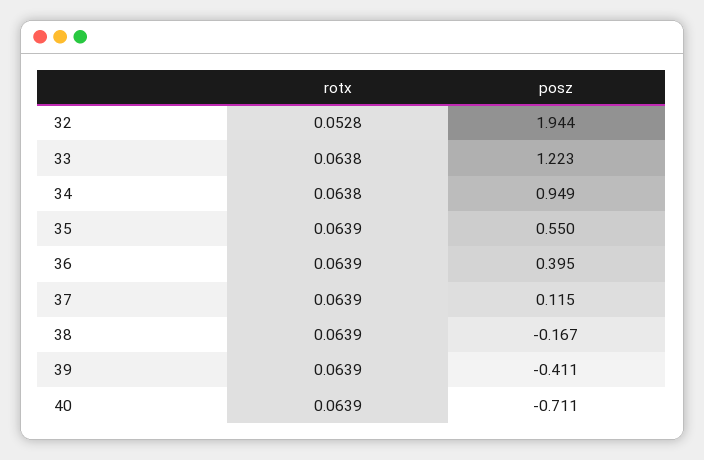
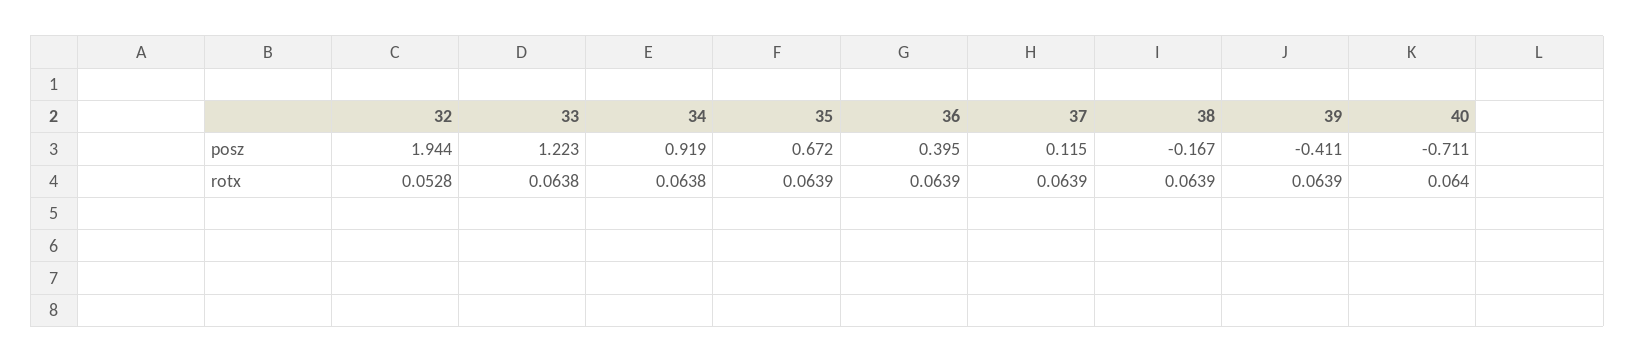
posz, 34: 0.949 -> 0.919
posz, 35: 0.55 -> 0.672
rotx, 40: 0.0639 -> 0.064

